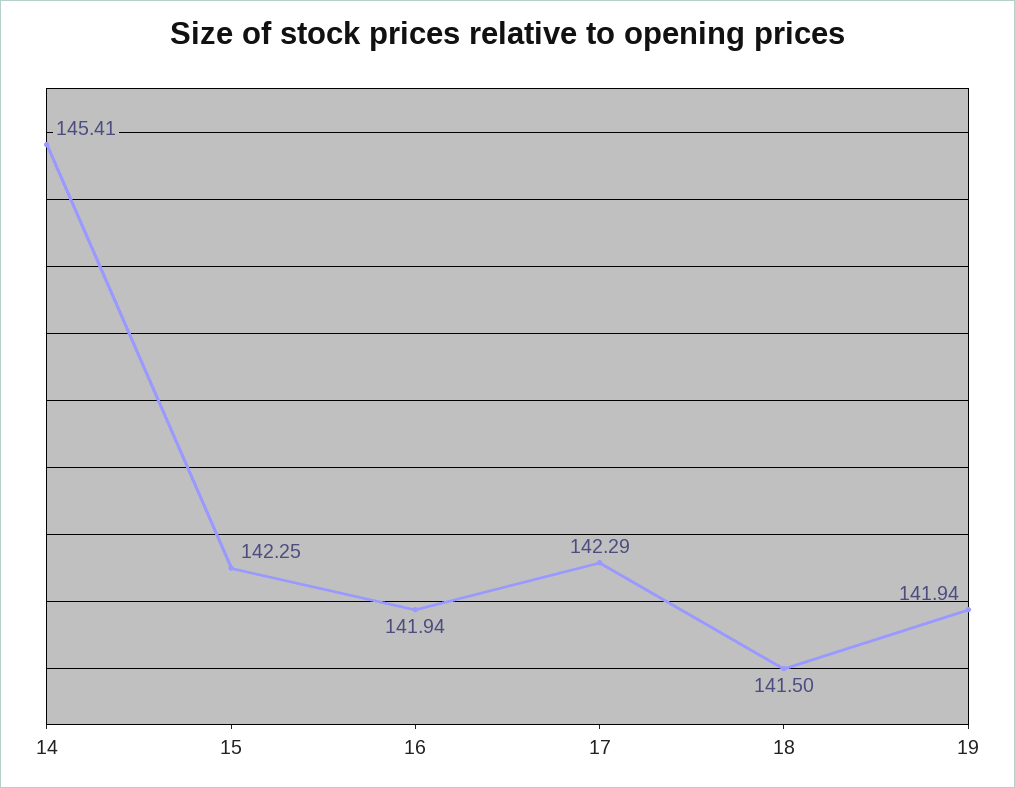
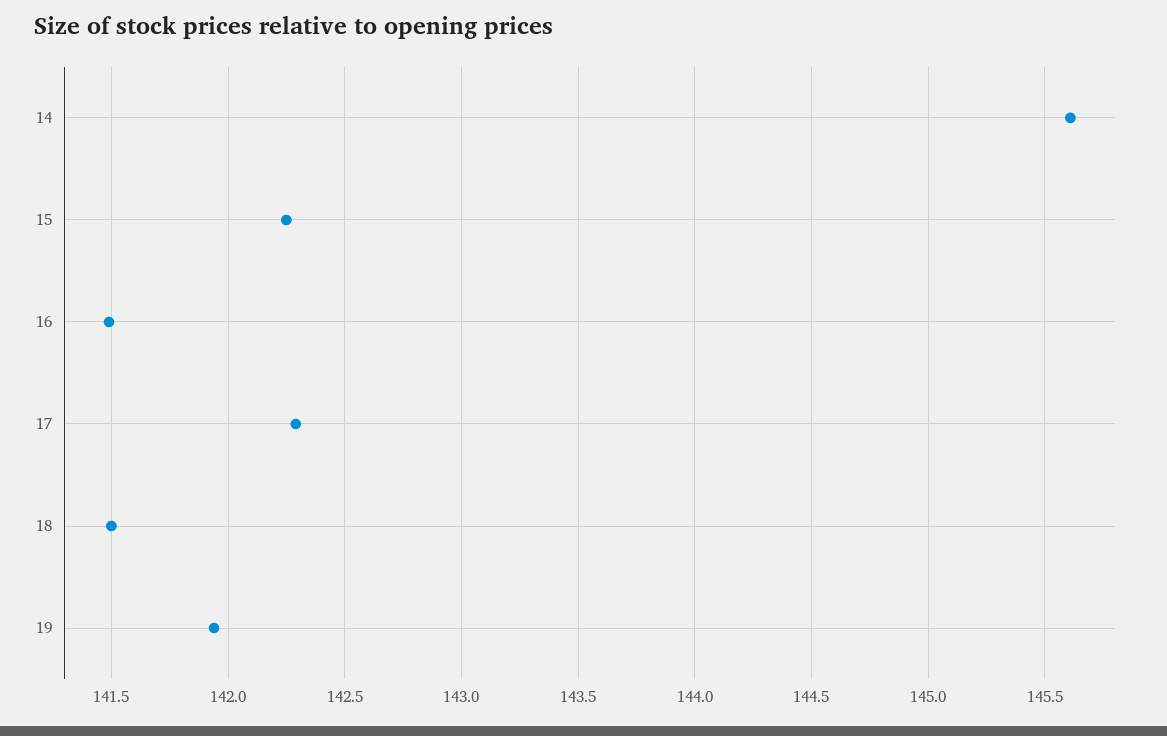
14: 145.41 -> 145.6
16: 141.94 -> 141.5

